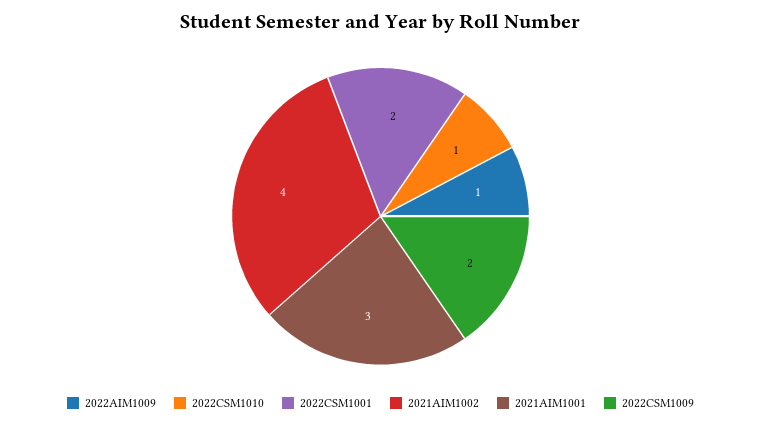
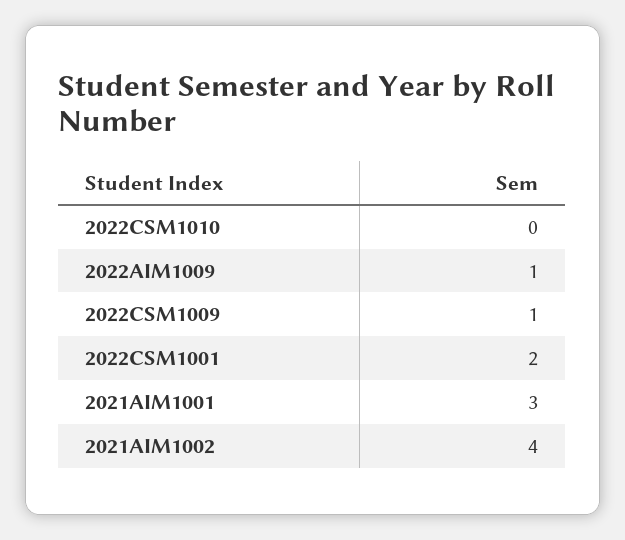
2022CSM1010: 1 -> 0
2022CSM1009: 2 -> 1

